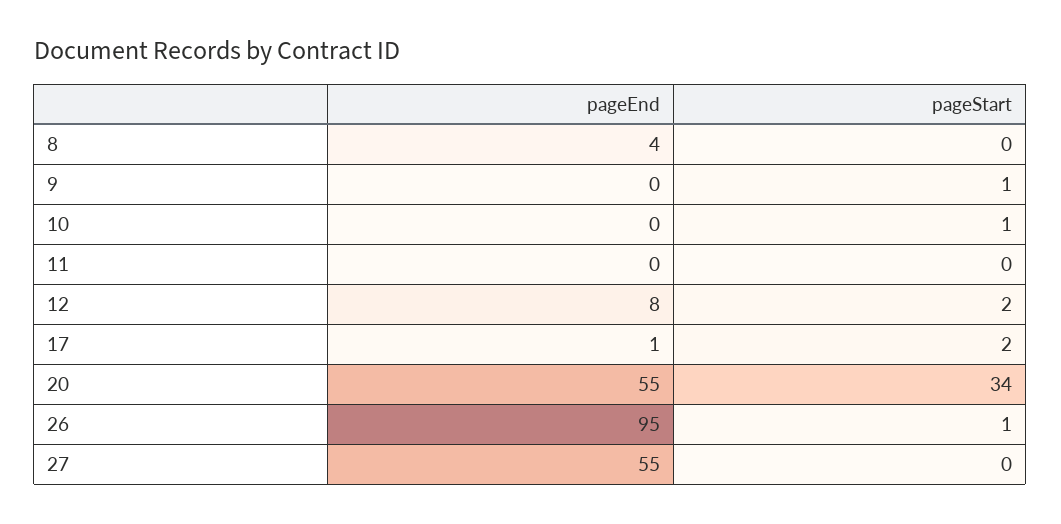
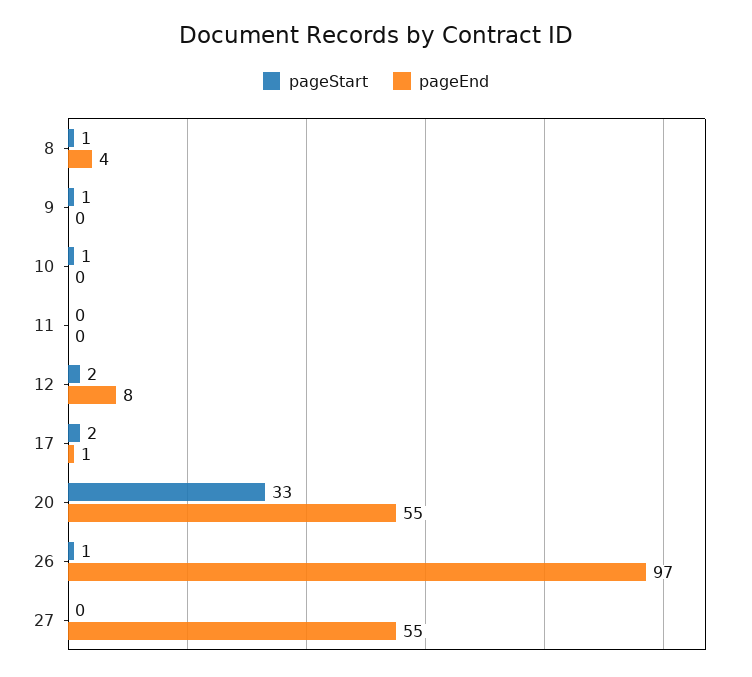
pageStart, 8: 0 -> 1
pageStart, 20: 34 -> 33
pageEnd, 26: 95 -> 97

